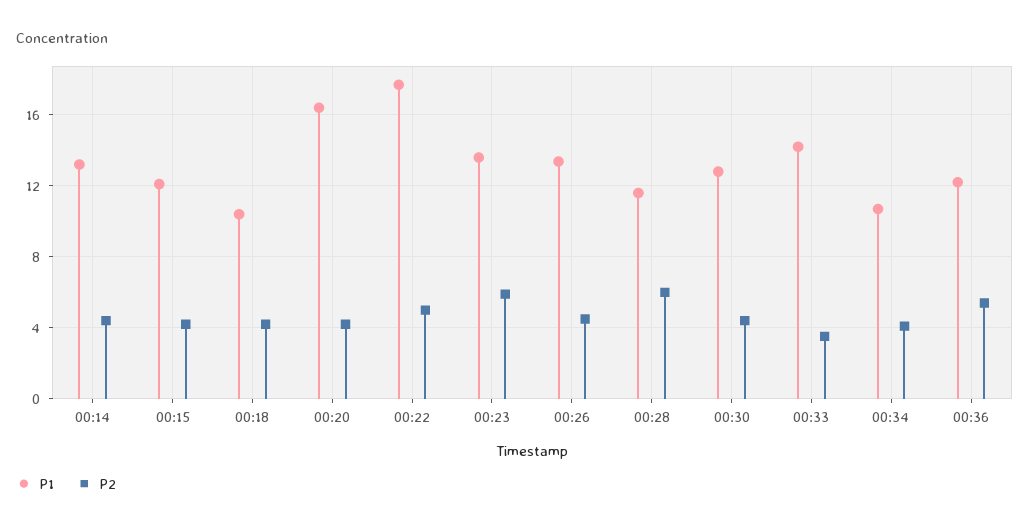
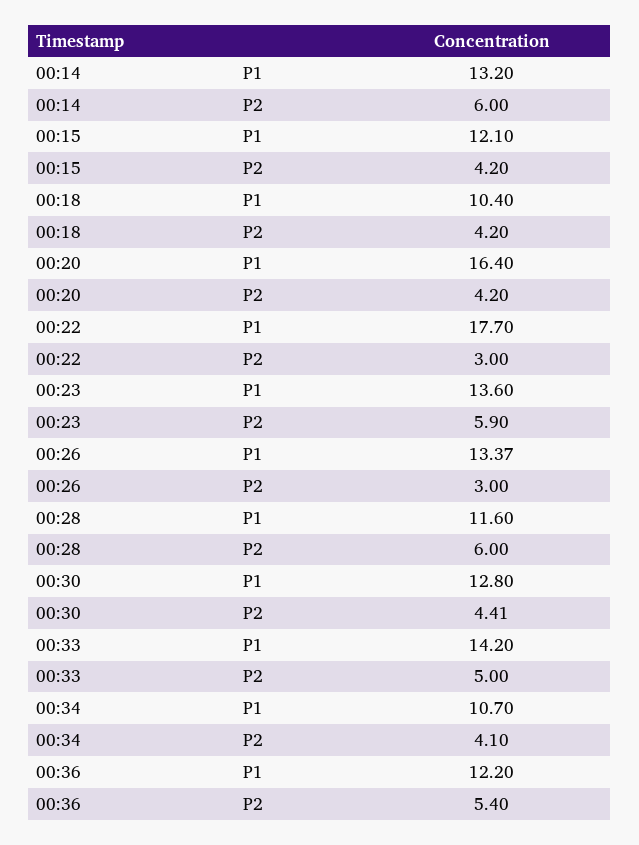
P2, 00:14: 4.5 -> 6
P2, 00:22: 5 -> 3
P2, 00:26: 4.5 -> 3
P2, 00:33: 3.5 -> 5

